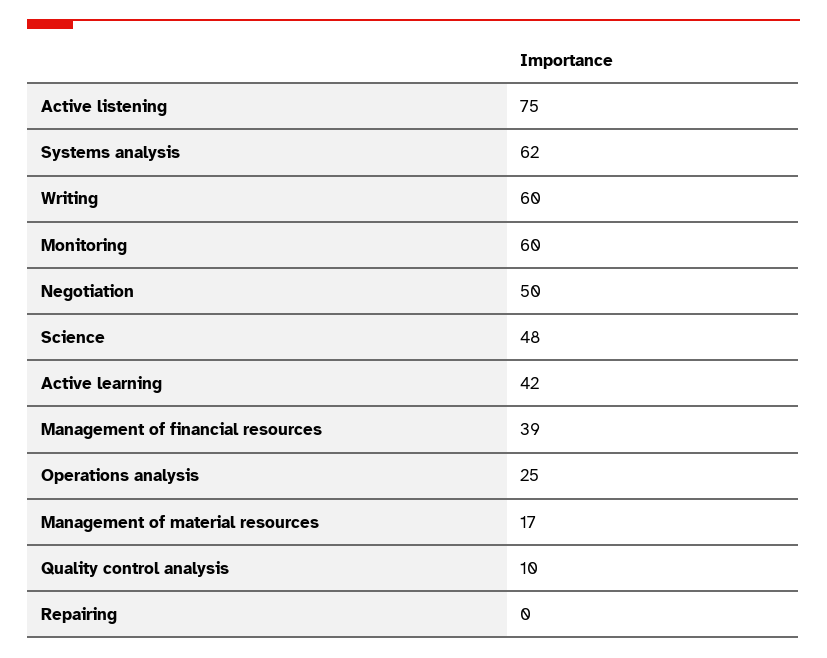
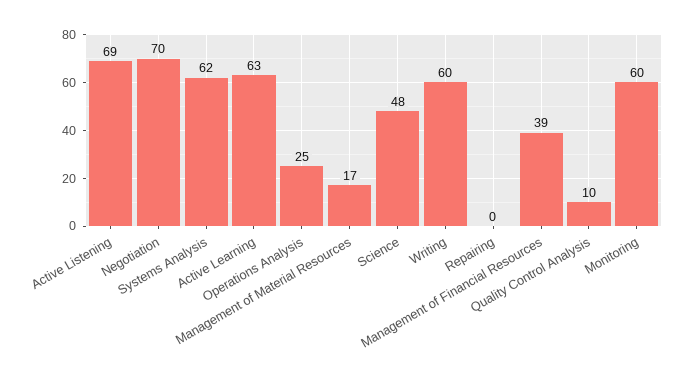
Active listening: 75 -> 69
Negotiation: 50 -> 70
Active learning: 42 -> 63

